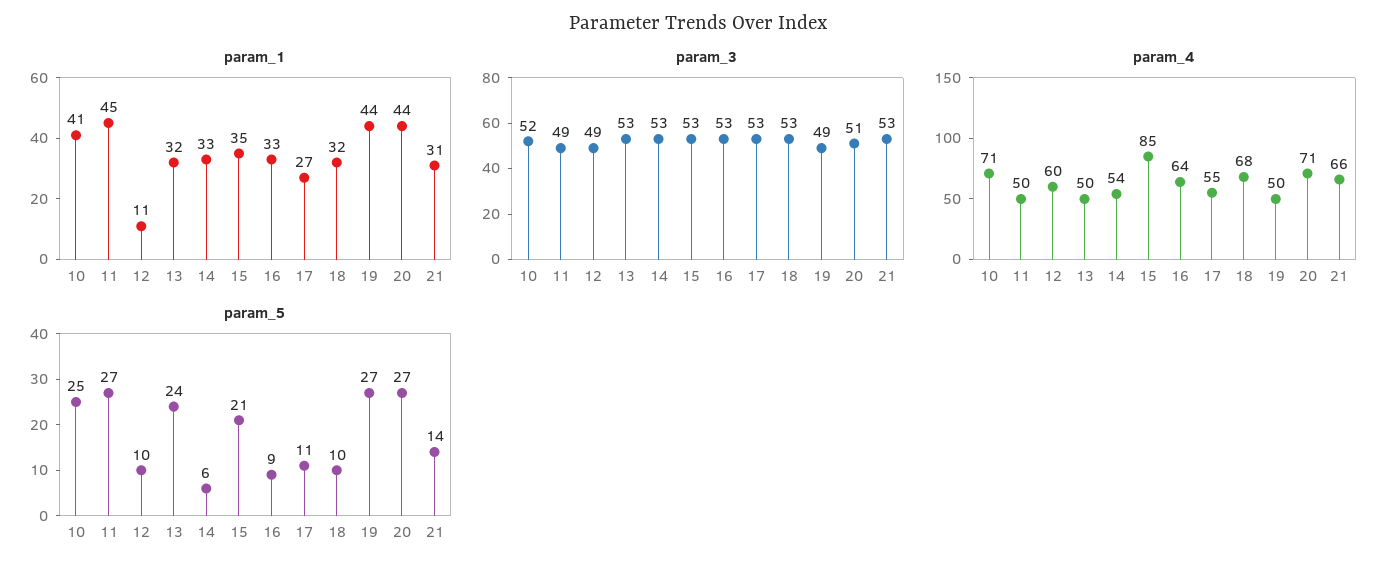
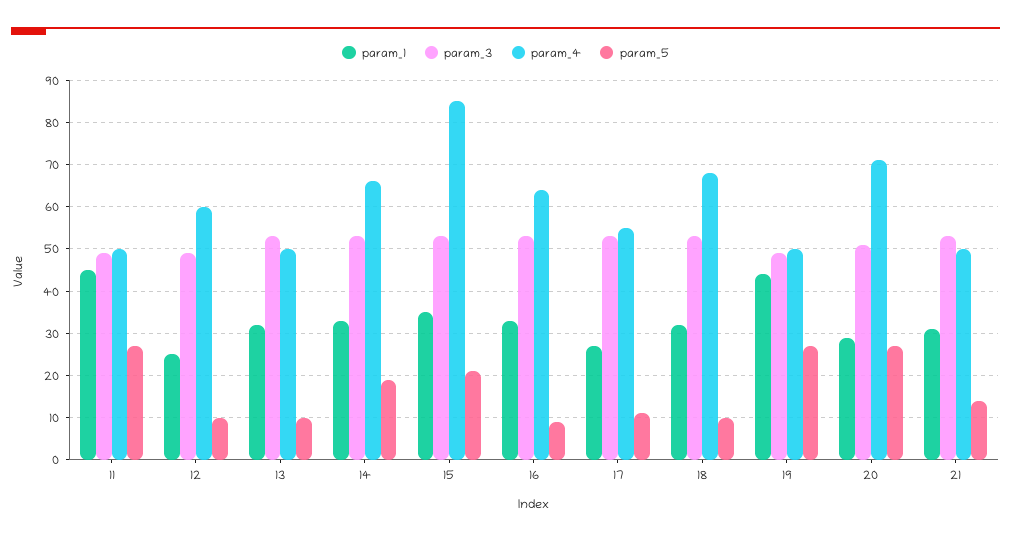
param_1, 10: 41 -> none
param_1, 12: 11 -> 25
param_1, 20: 44 -> 30
param_3, 10: 52 -> none
param_4, 10: 71 -> none
param_4, 14: 54 -> 65
param_4, 21: 66 -> 50
param_5, 10: 25 -> none
param_5, 13: 24 -> 10
param_5, 14: 6 -> 20

